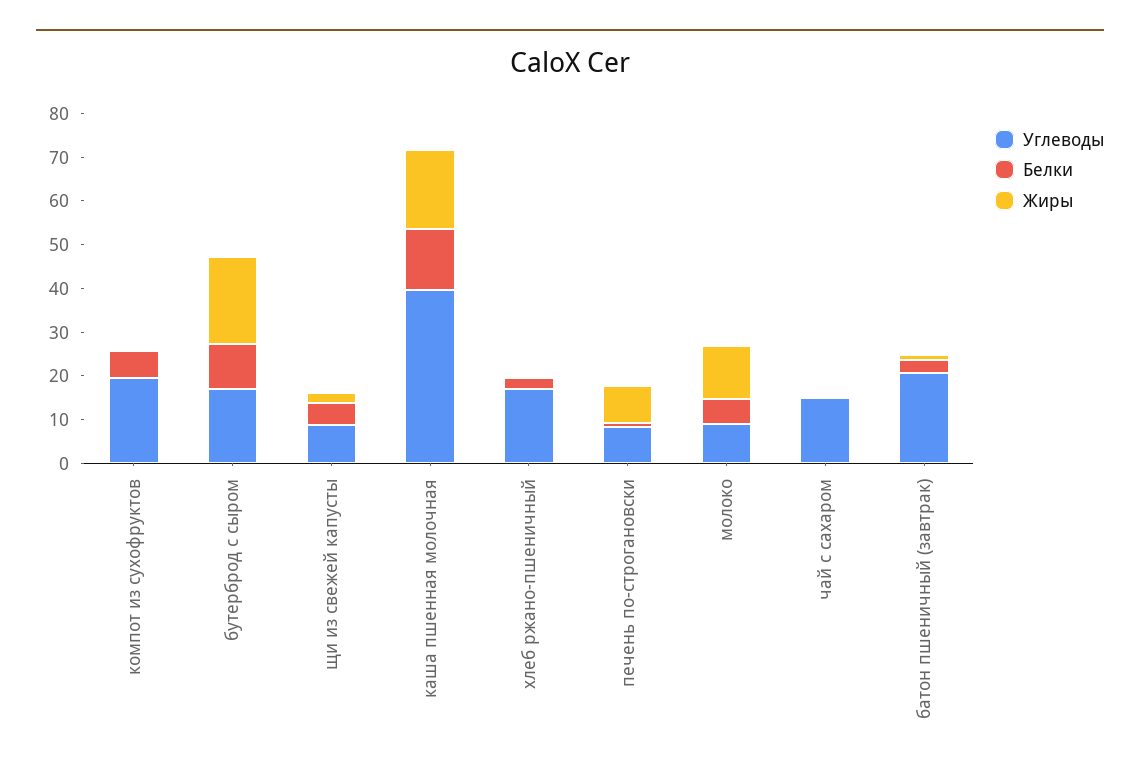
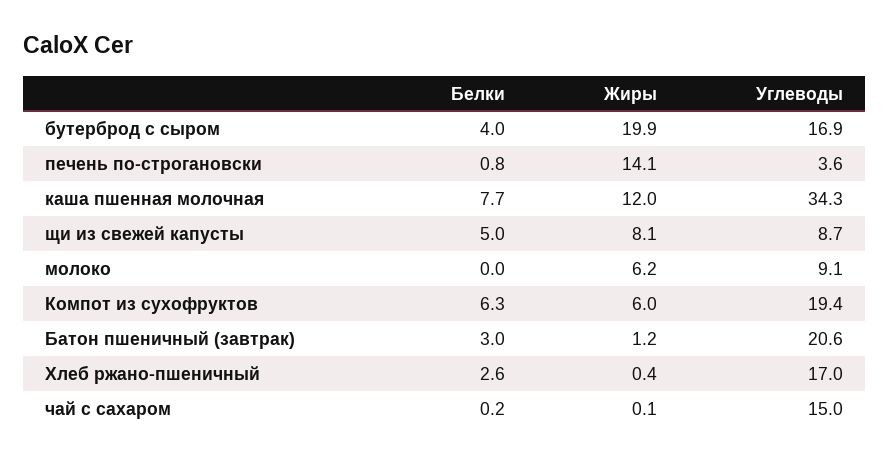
Жиры, компот из сухофруктов: 0 -> 6
Белки, бутерброд с сыром: 10 -> 4
Жиры, щи из свежей капусты: 2 -> 8.1
Углеводы, каша пшенная молочная: 40 -> 34.3
Белки, каша пшенная молочная: 14 -> 7.7
Жиры, каша пшенная молочная: 18 -> 12
Углеводы, печень по-строгановски: 8 -> 3.6
Жиры, печень по-строгановски: 8 -> 14.1
Белки, молоко: 6 -> 0
Жиры, молоко: 12 -> 6.2

